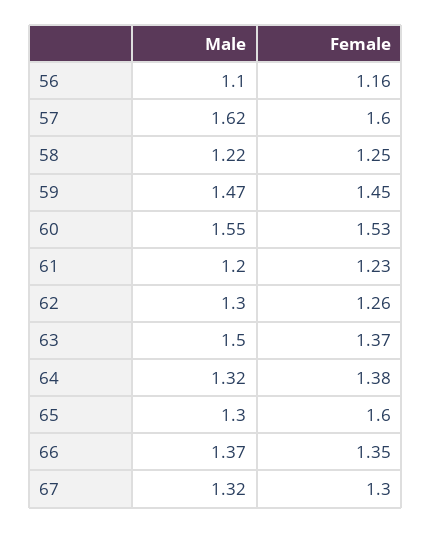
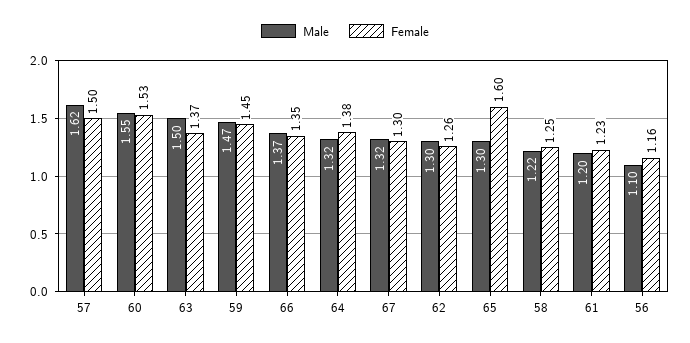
Female, 57: 1.6 -> 1.5

